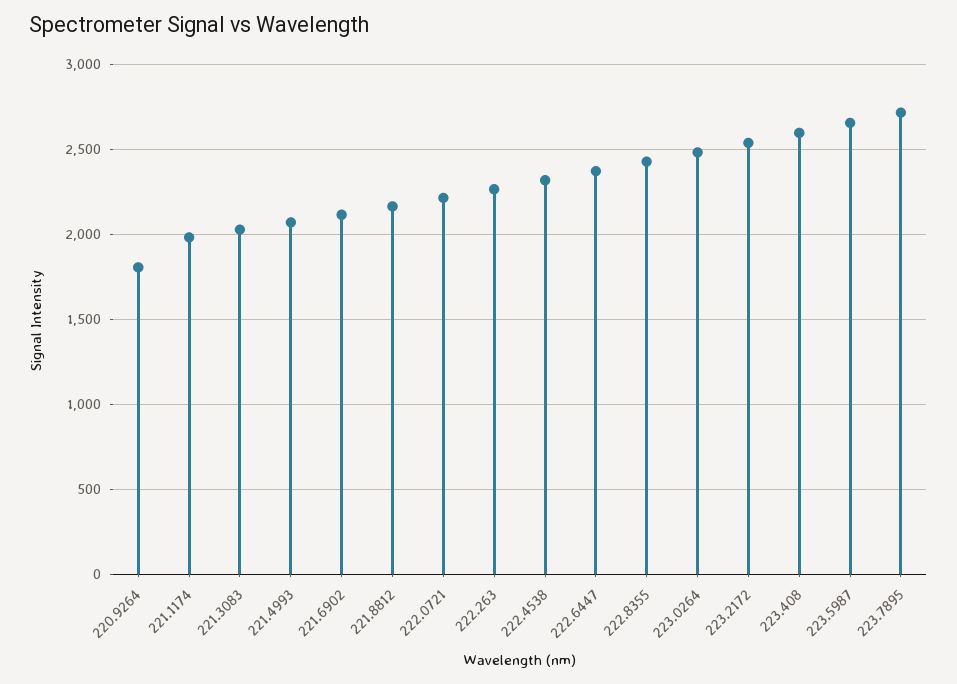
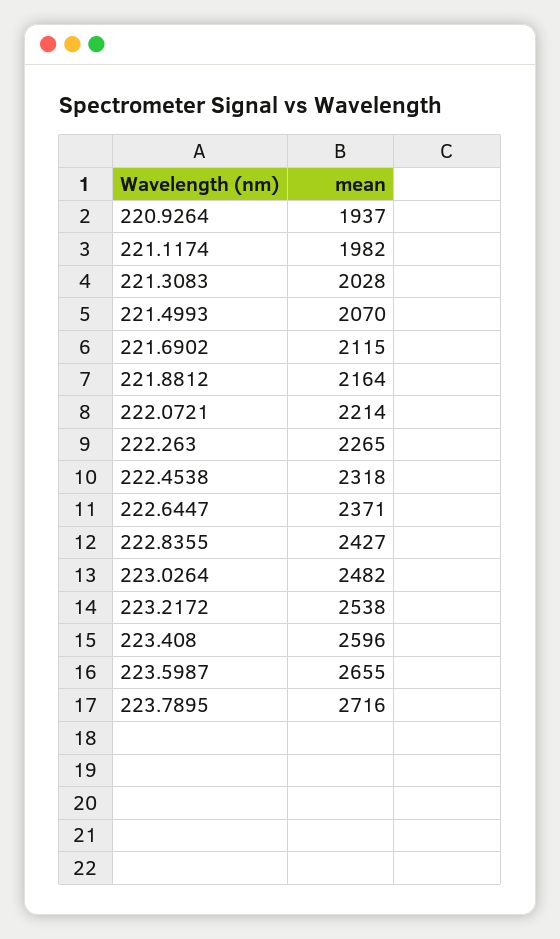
220.9264: 1800 -> 1937

